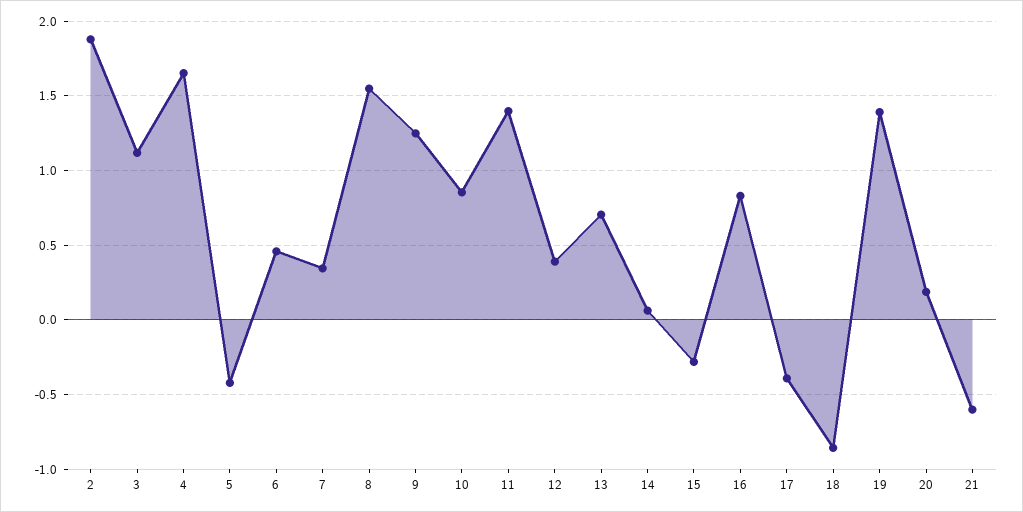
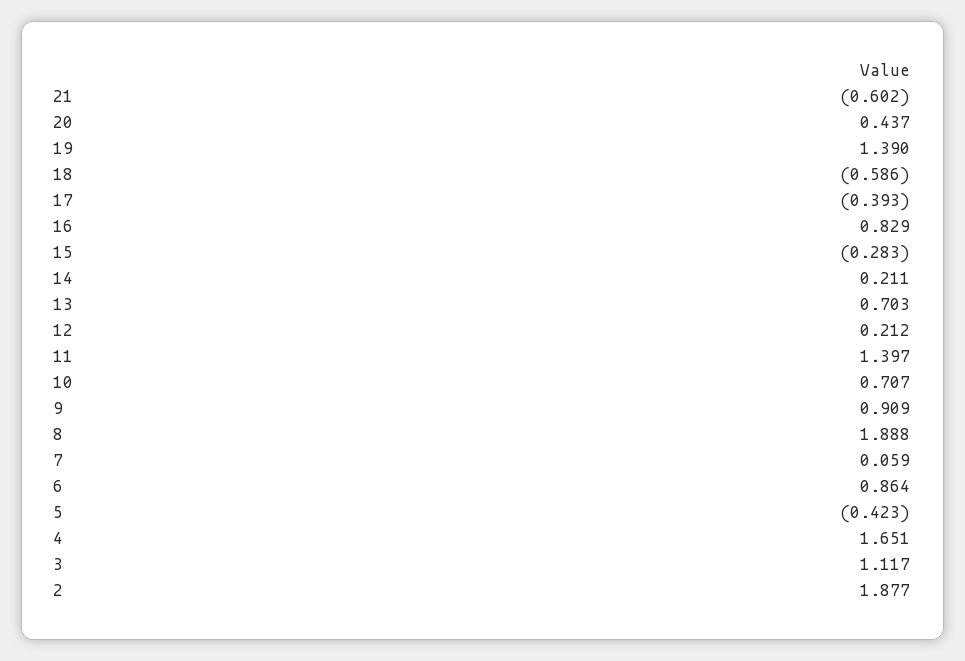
6: 0.45 -> 0.864
7: 0.35 -> 0.059
8: 1.55 -> 1.888
9: 1.25 -> 0.909
10: 0.85 -> 0.707
12: 0.4 -> 0.212
14: 0.05 -> 0.211
18: -0.85 -> -0.586
20: 0.2 -> 0.437

